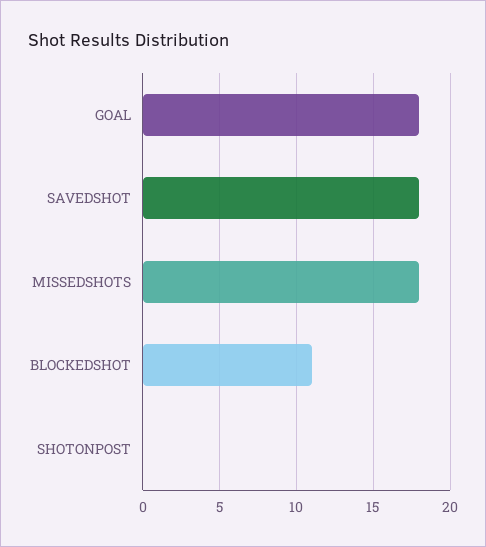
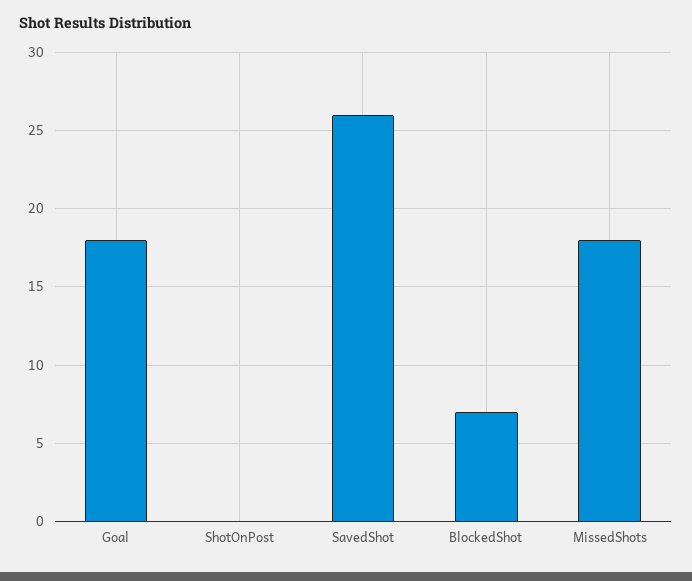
SAVEDSHOT: 18 -> 26
BLOCKEDSHOT: 11 -> 7

